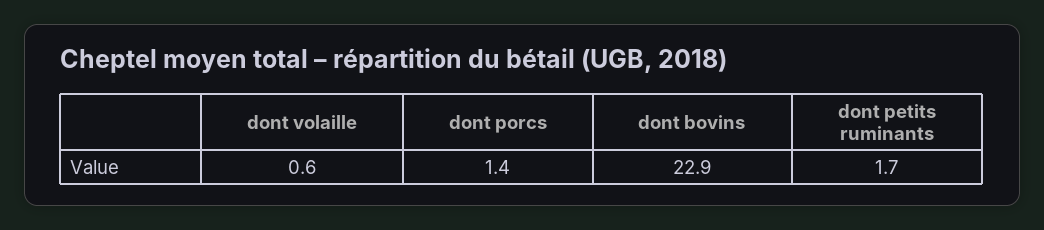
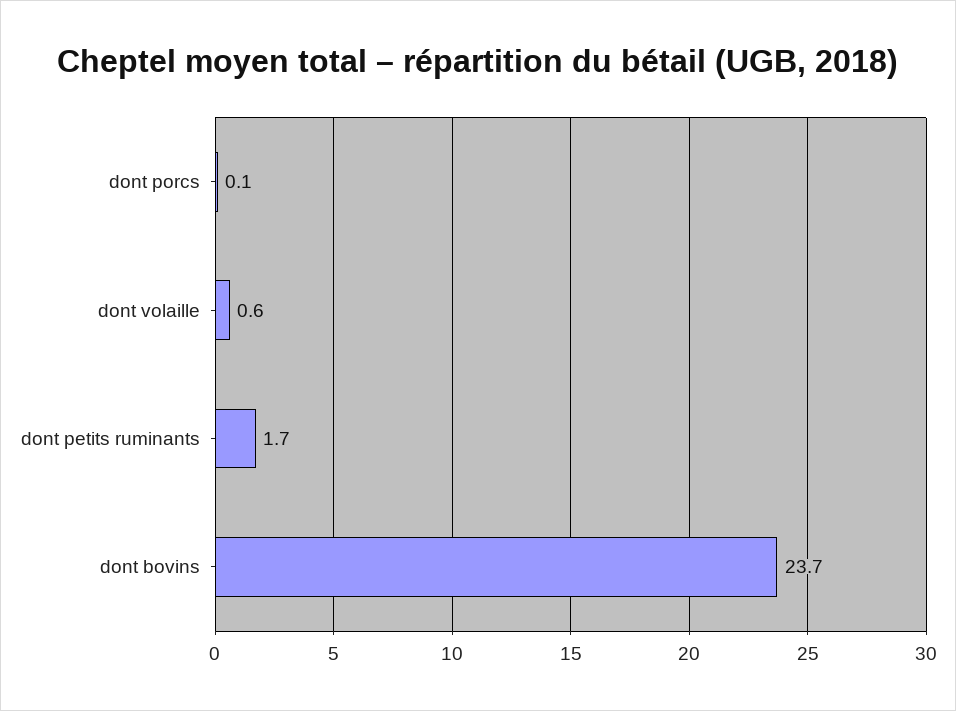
dont porcs: 1.4 -> 0.1
dont bovins: 22.9 -> 23.7

